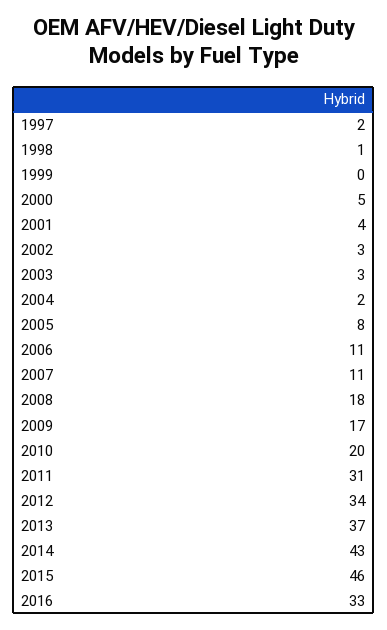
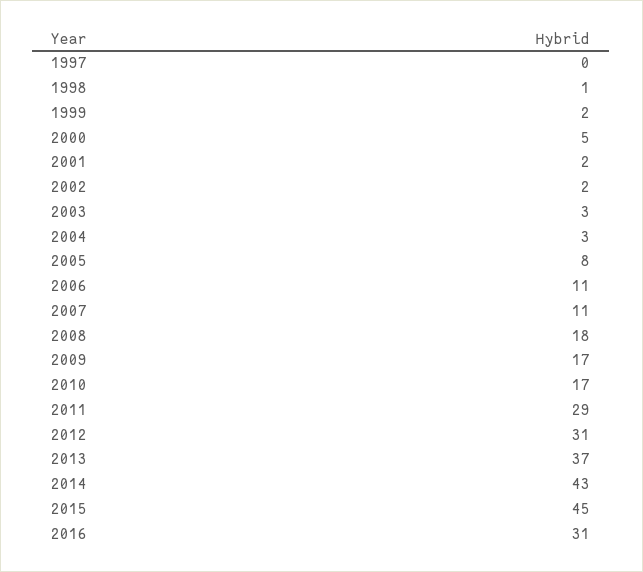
1997: 2 -> 0
1999: 0 -> 2
2001: 4 -> 2
2002: 3 -> 2
2004: 2 -> 3
2010: 20 -> 17
2011: 31 -> 29
2012: 34 -> 31
2015: 46 -> 45
2016: 33 -> 31

